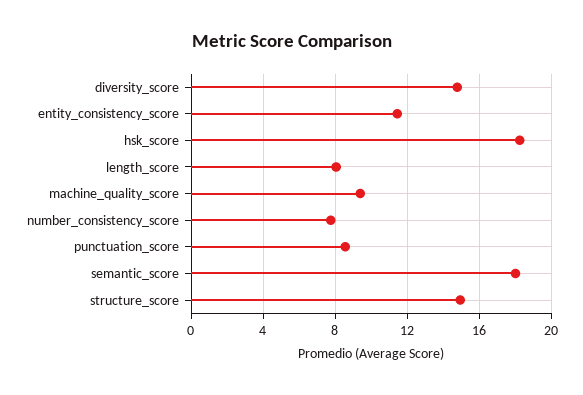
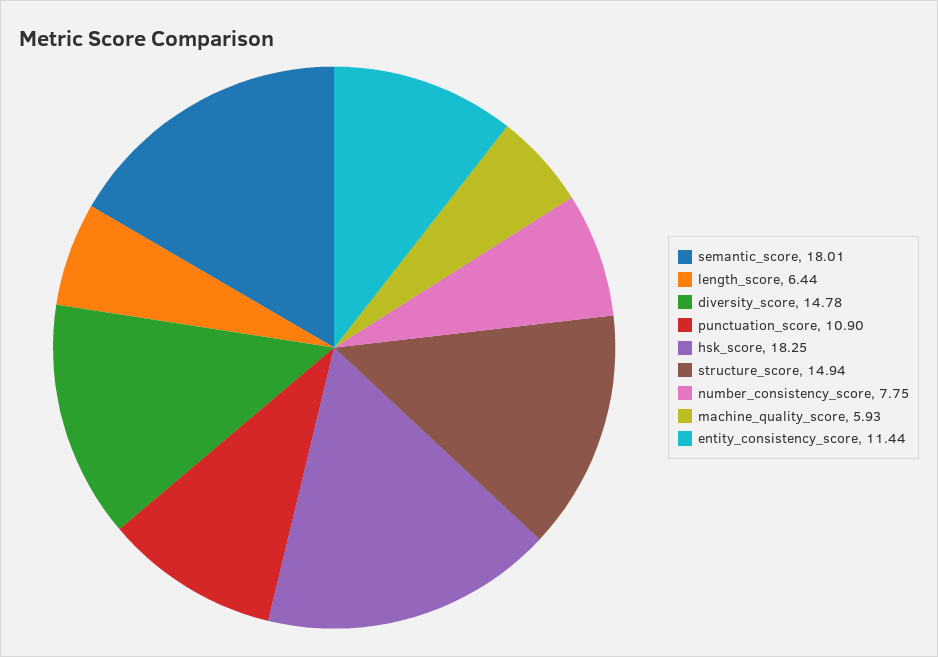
length_score: 8 -> 6.44
machine_quality_score: 9.5 -> 5.93
punctuation_score: 8.5 -> 10.9

